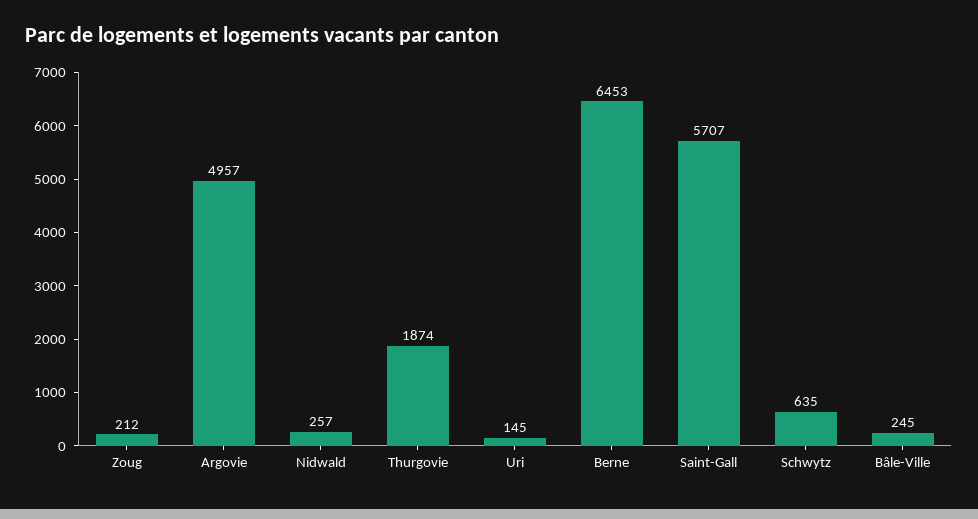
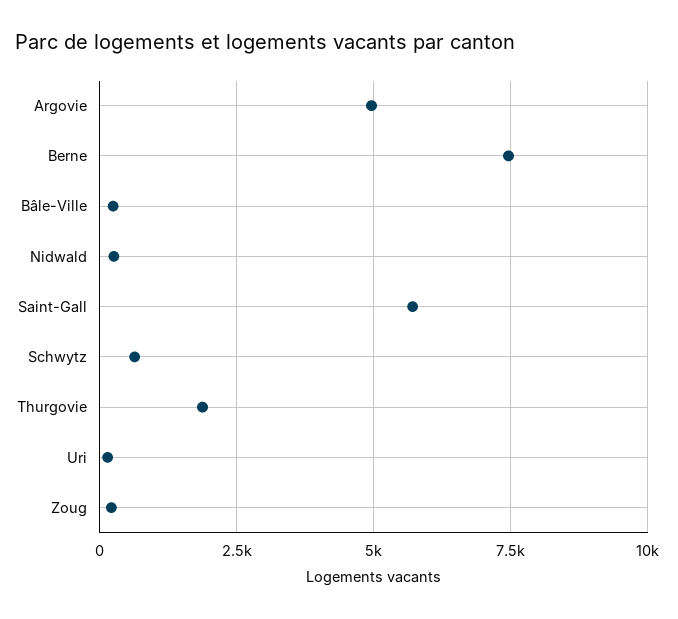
Berne: 6453 -> 7500

